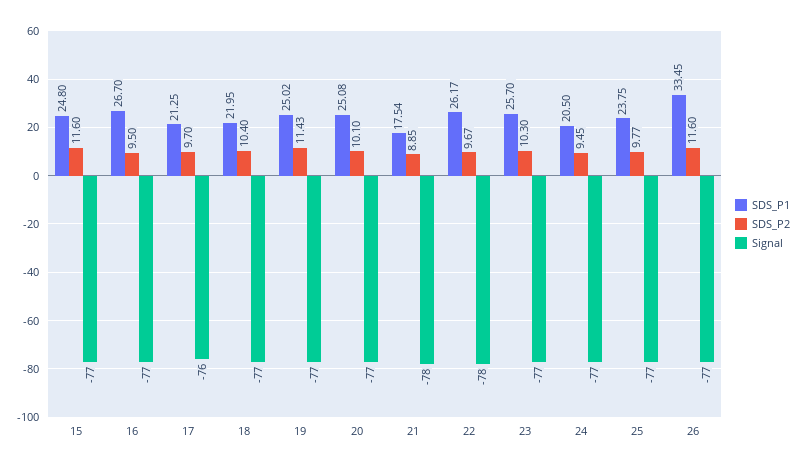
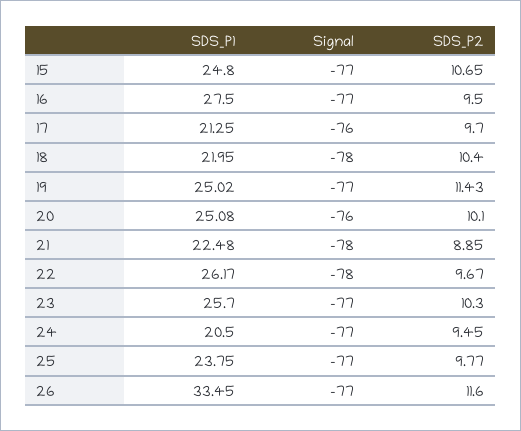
SDS_P2, 15: 11.6 -> 10.65
SDS_P1, 16: 26.7 -> 27.5
Signal, 18: -77 -> -78
Signal, 20: -77 -> -76
SDS_P1, 21: 17.54 -> 22.48

